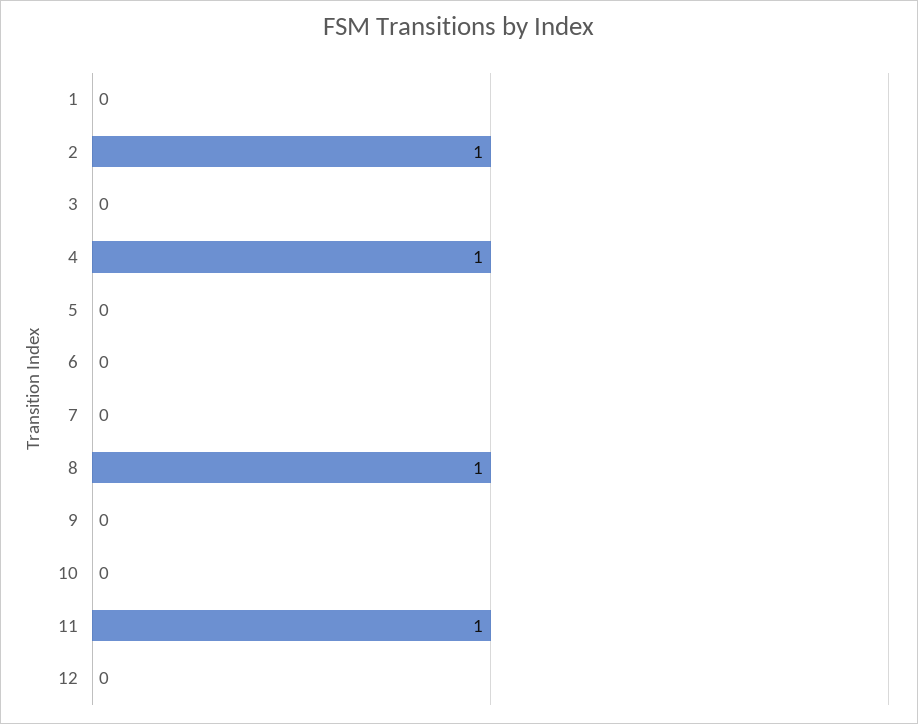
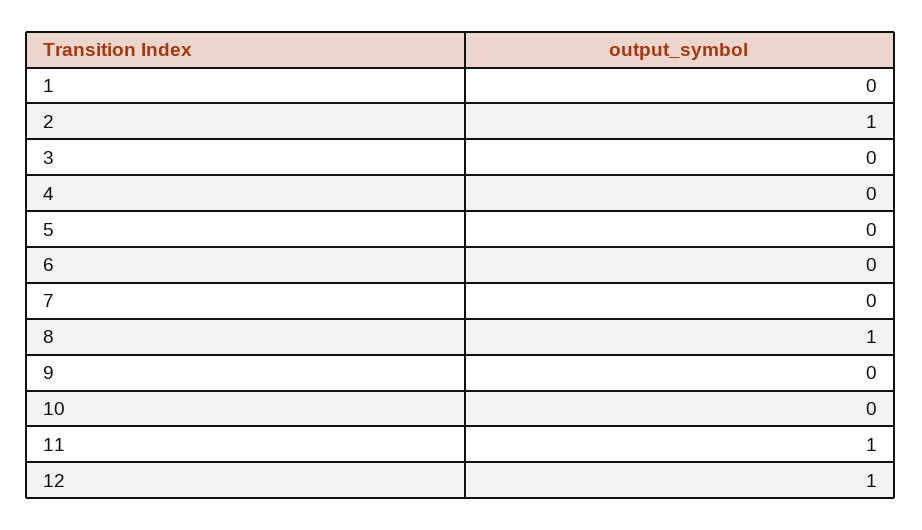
4: 1 -> 0
12: 0 -> 1

